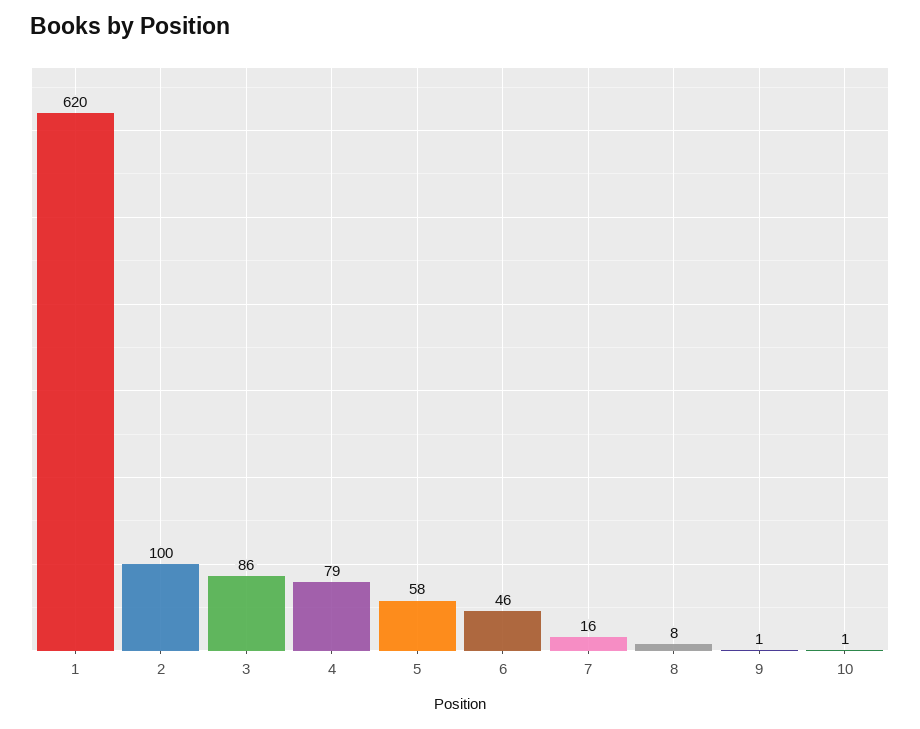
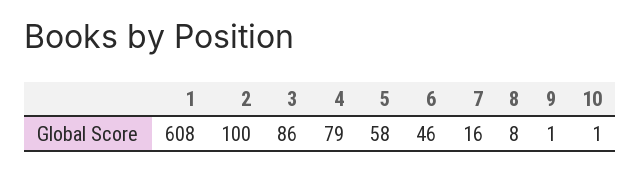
1: 620 -> 608

